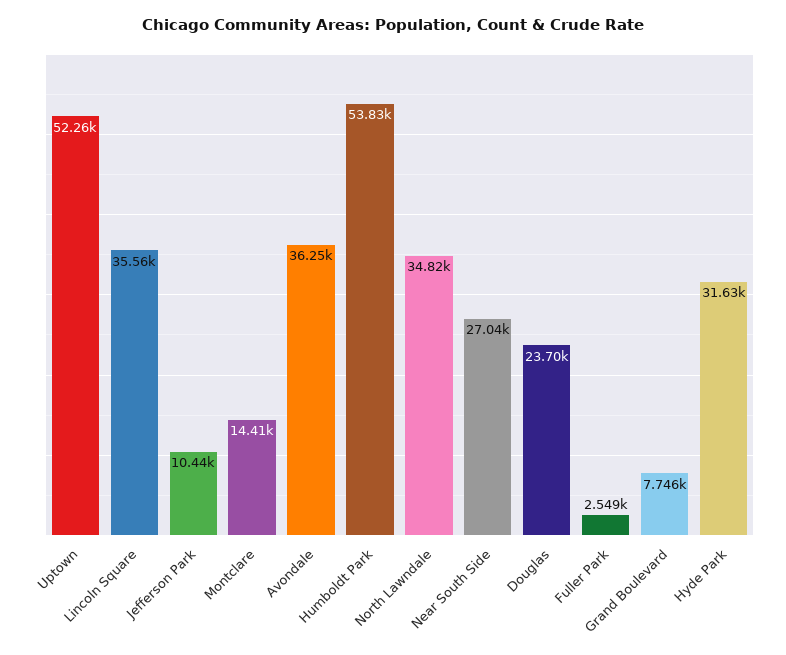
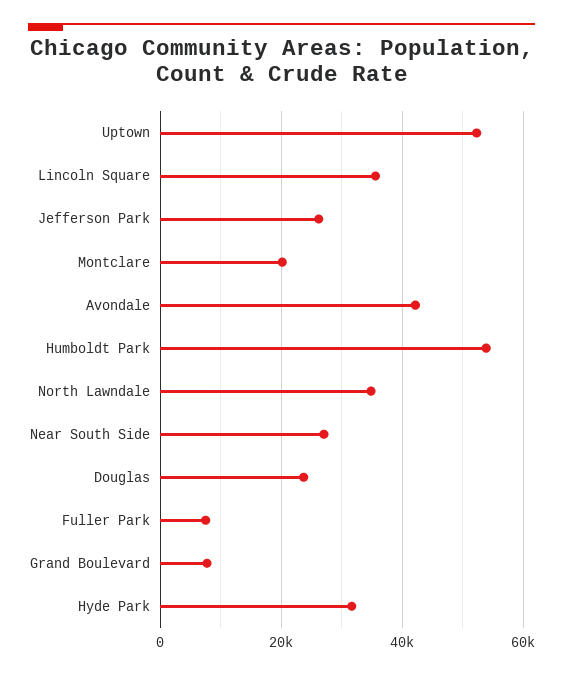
Jefferson Park: 10440 -> 26000
Montclare: 14410 -> 20000
Avondale: 36250 -> 42000
Fuller Park: 2549 -> 8000

